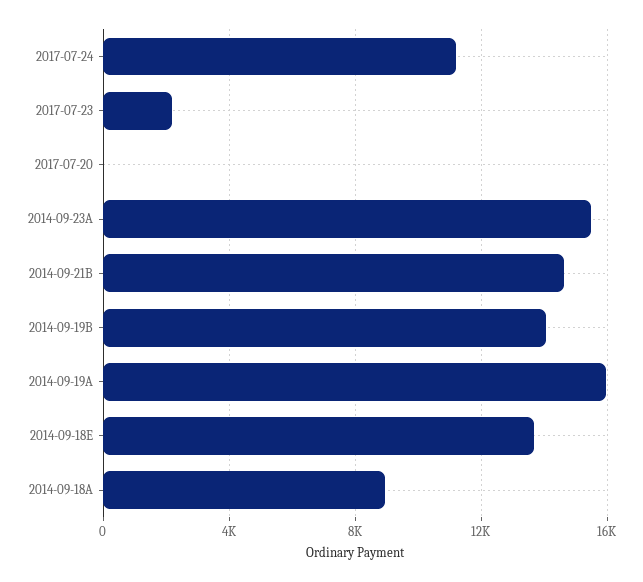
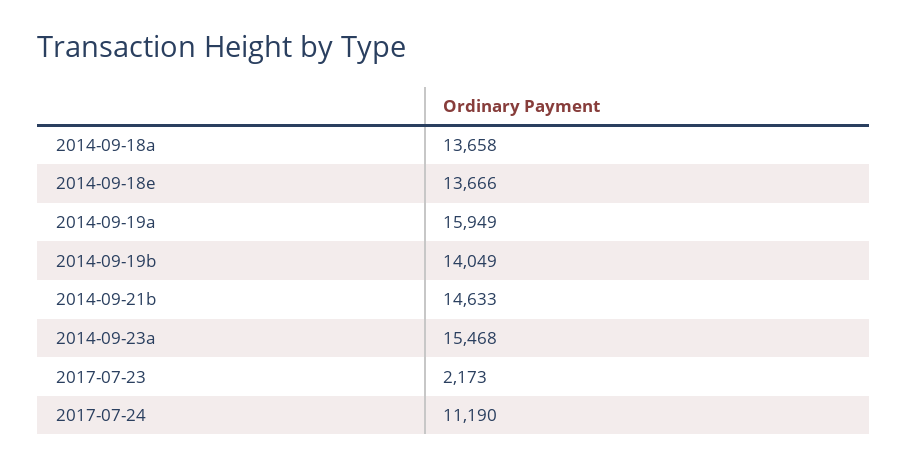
2017-07-20: 0 -> none
2014-09-18A: 9000 -> 13658

